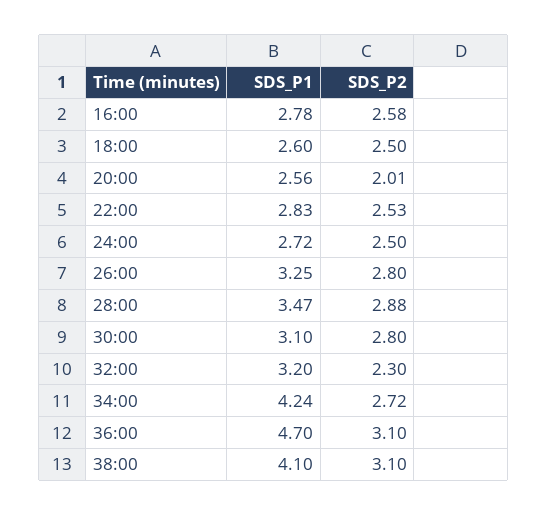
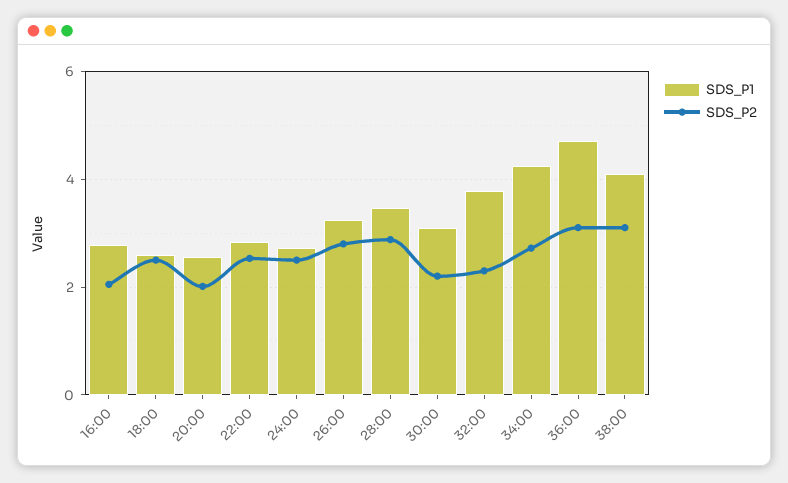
SDS_P2, 16:00: 2.58 -> 2
SDS_P2, 30:00: 2.8 -> 2.2
SDS_P1, 32:00: 3.2 -> 3.8

